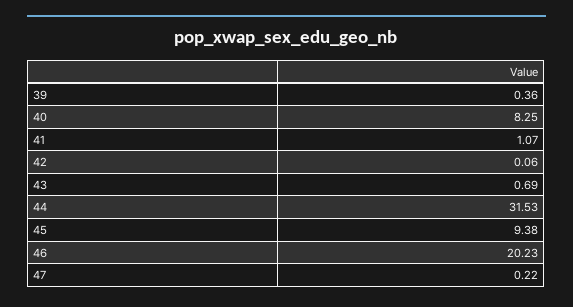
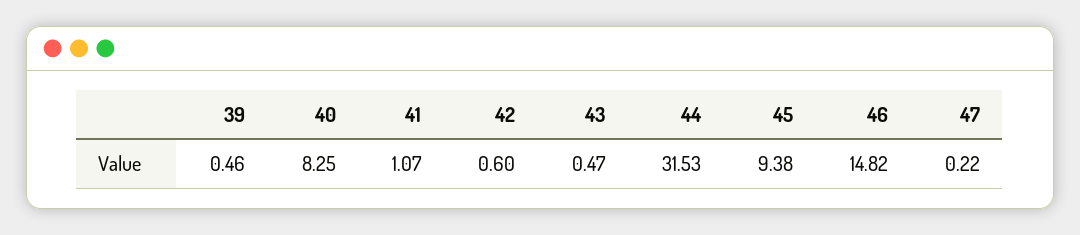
39: 0.36 -> 0.46
42: 0.06 -> 0.6
43: 0.69 -> 0.47
46: 20.23 -> 14.82

